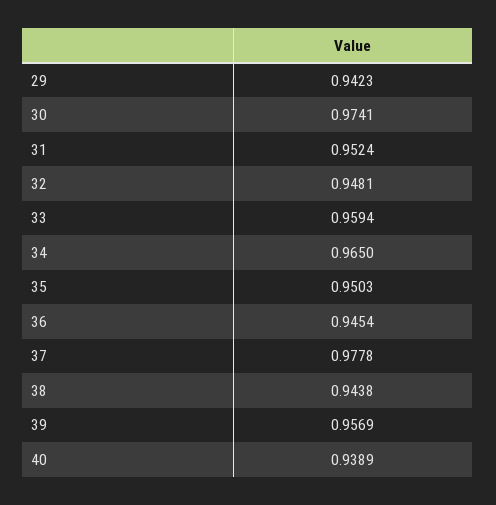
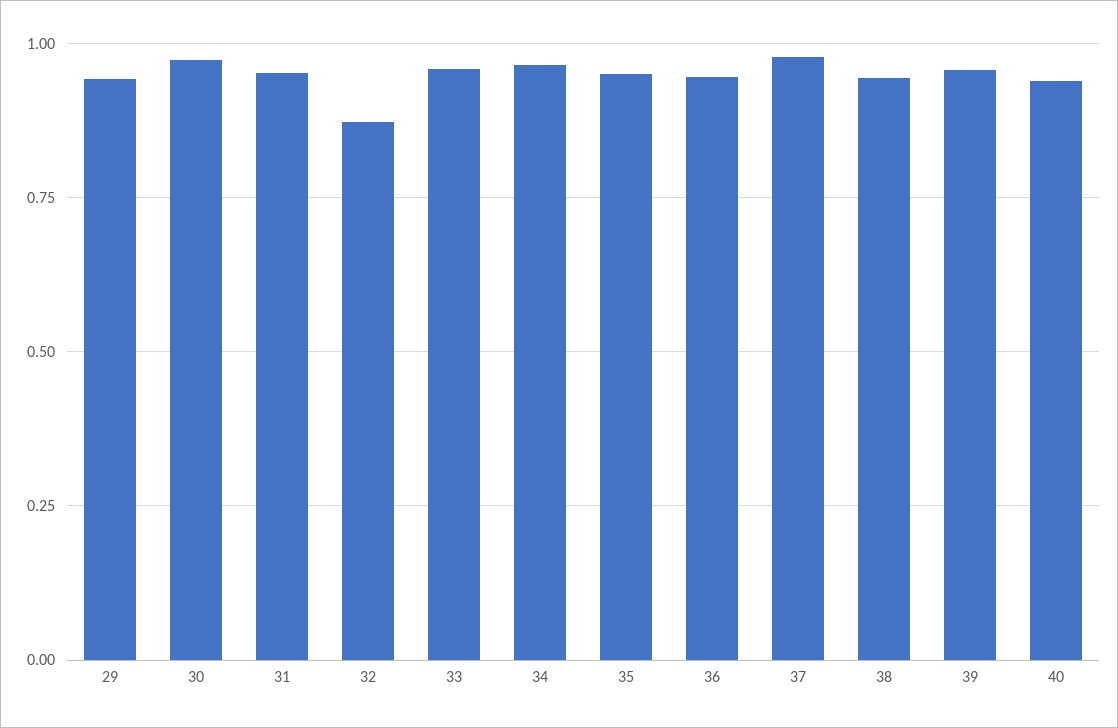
32: 0.9481 -> 0.875

